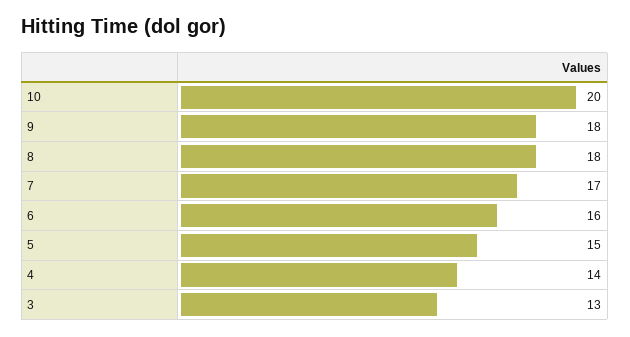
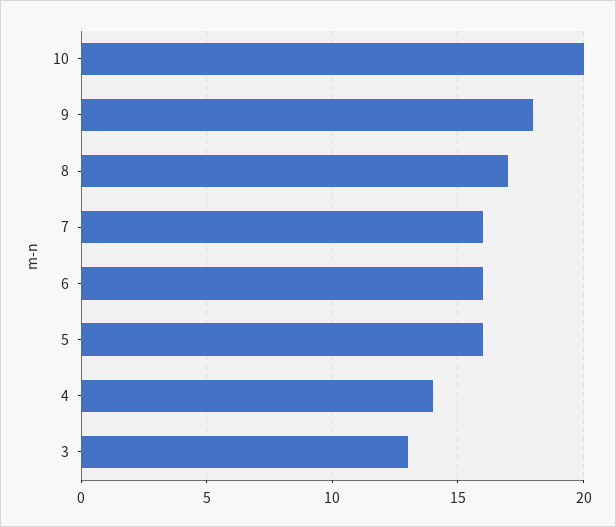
8: 18 -> 17
7: 17 -> 16
5: 15 -> 16

